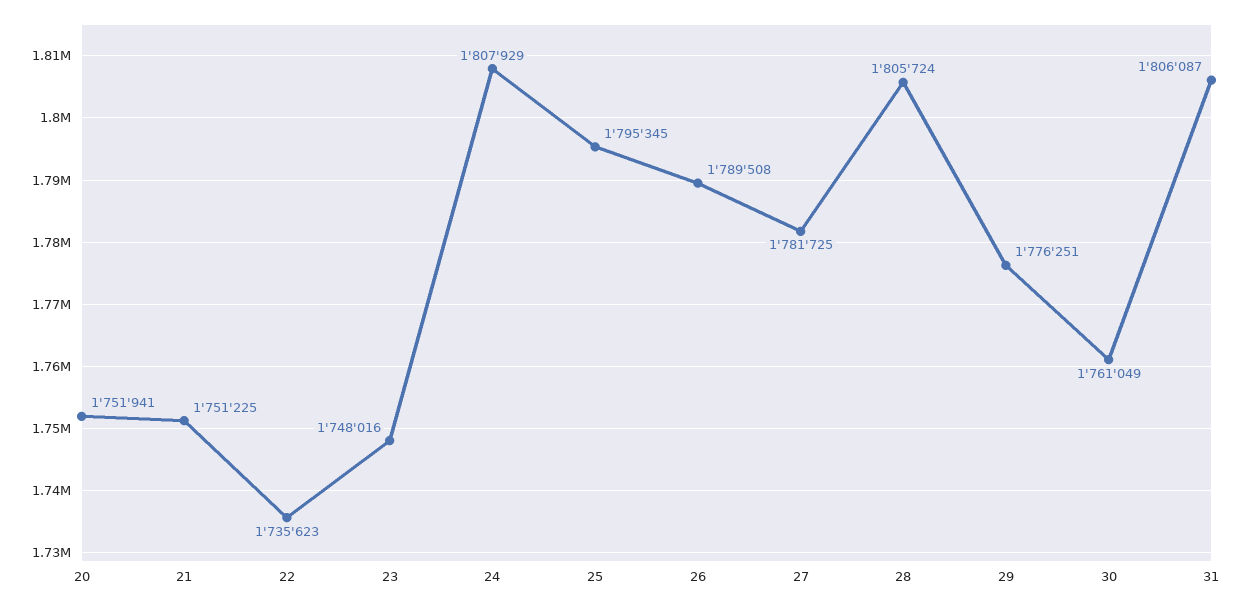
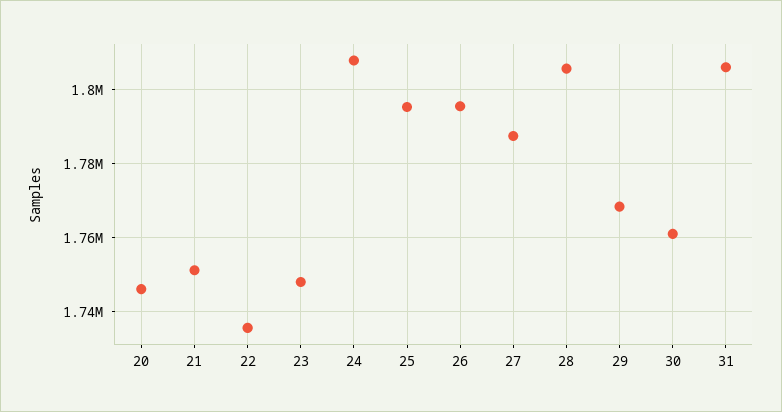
20: 1751941 -> 1746000
26: 1789508 -> 1796000
27: 1781725 -> 1788000
29: 1776251 -> 1768000

